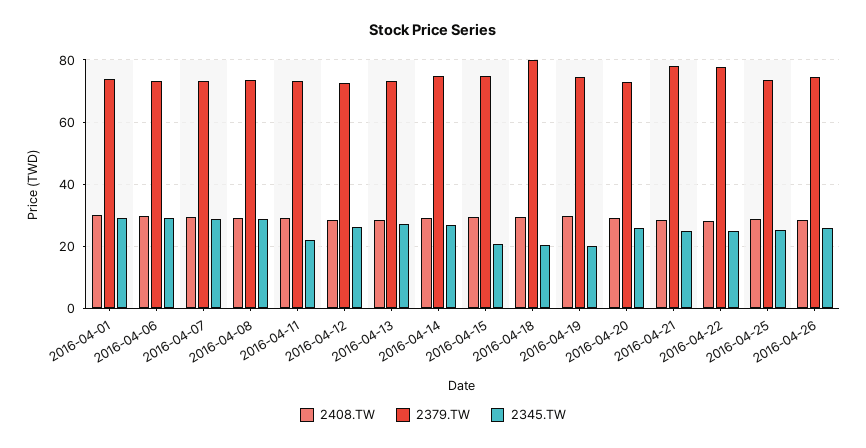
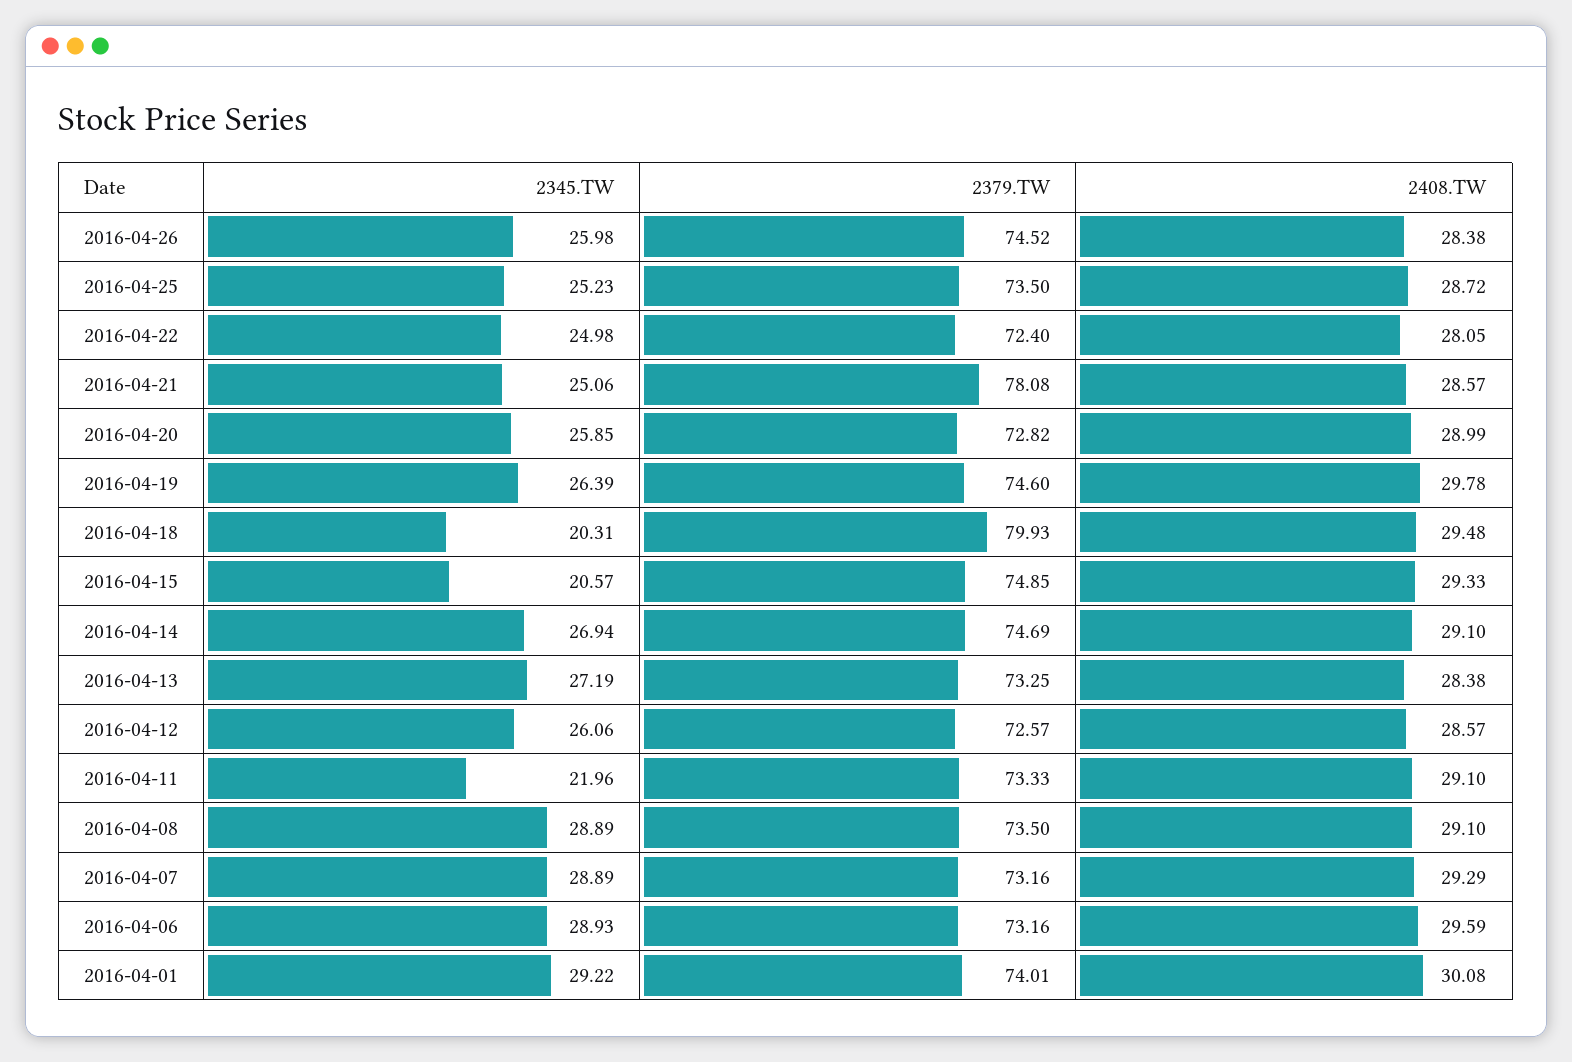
2345.TW, 2016-04-19: 20 -> 26.39
2379.TW, 2016-04-22: 78 -> 72.4

